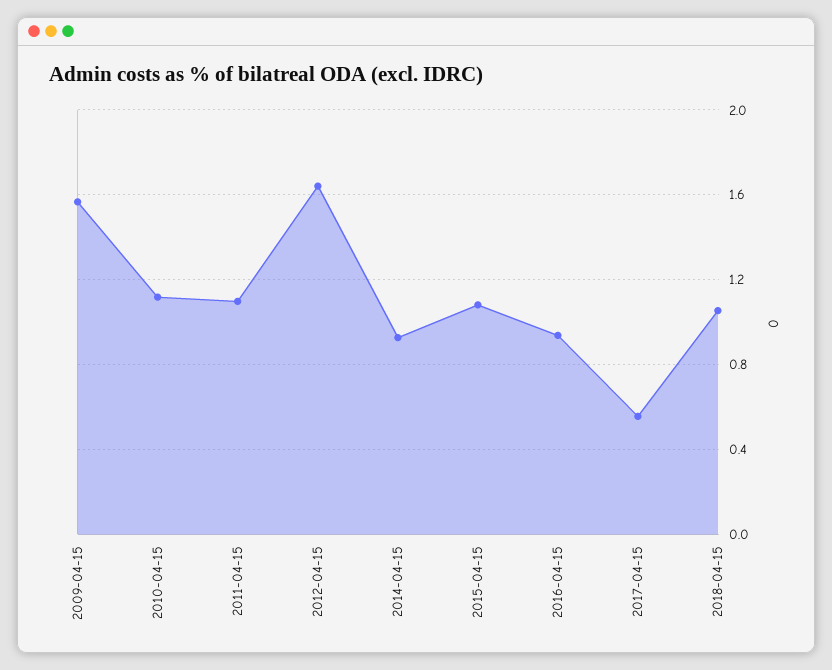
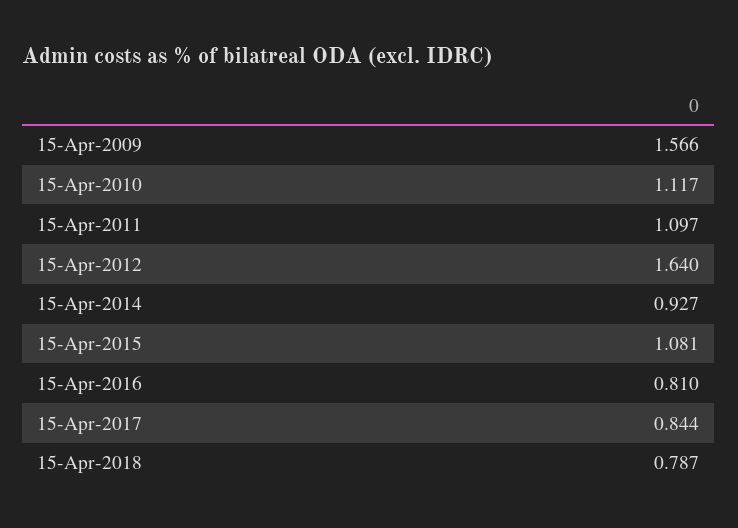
2016-04-15: 0.95 -> 0.81
2017-04-15: 0.55 -> 0.844
2018-04-15: 1.05 -> 0.787

